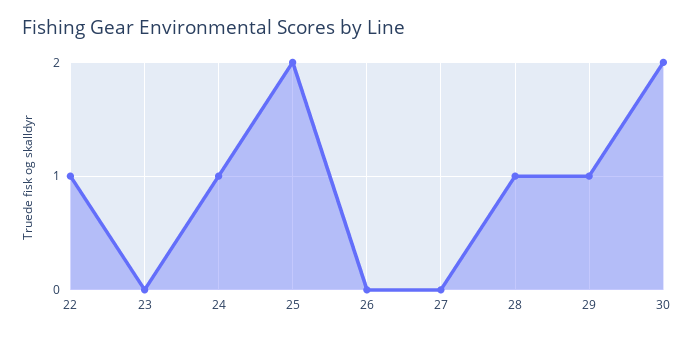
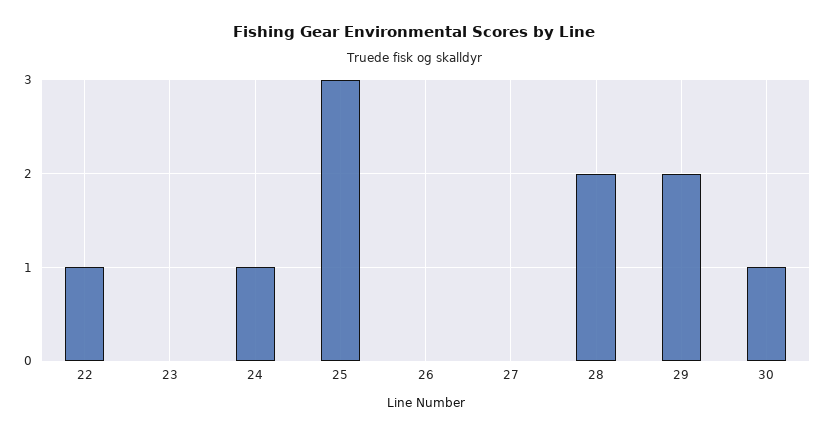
25: 2 -> 3
28: 1 -> 2
29: 1 -> 2
30: 2 -> 1

